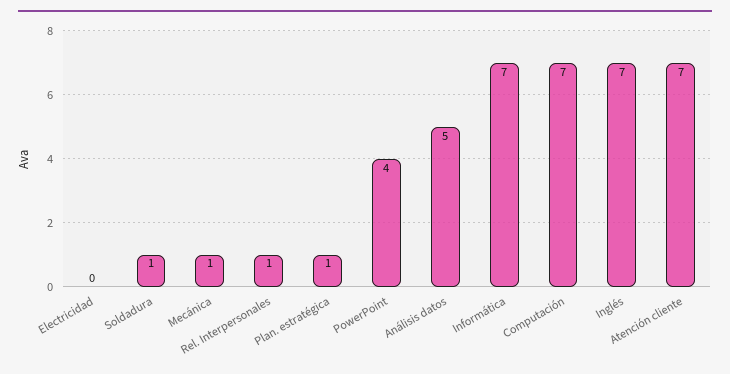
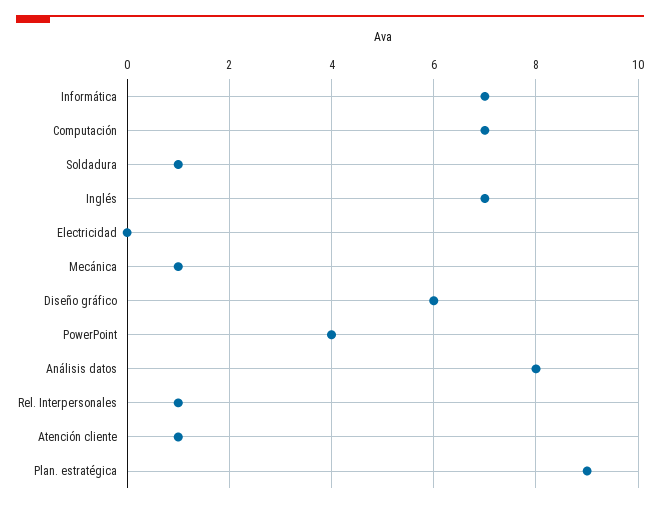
Plan. estratégica: 1 -> 9
Análisis datos: 5 -> 8
Atención cliente: 7 -> 1
Diseño gráfico: none -> 6

